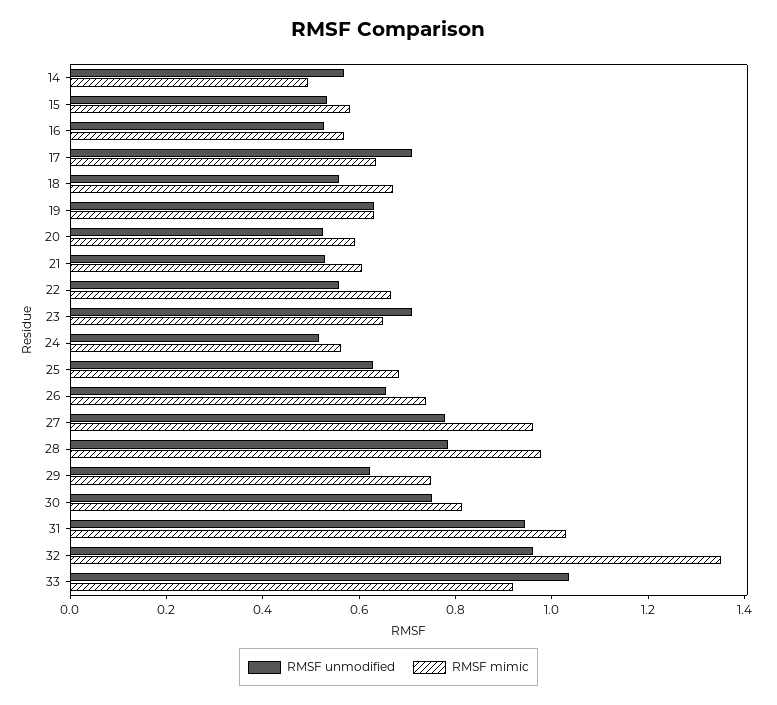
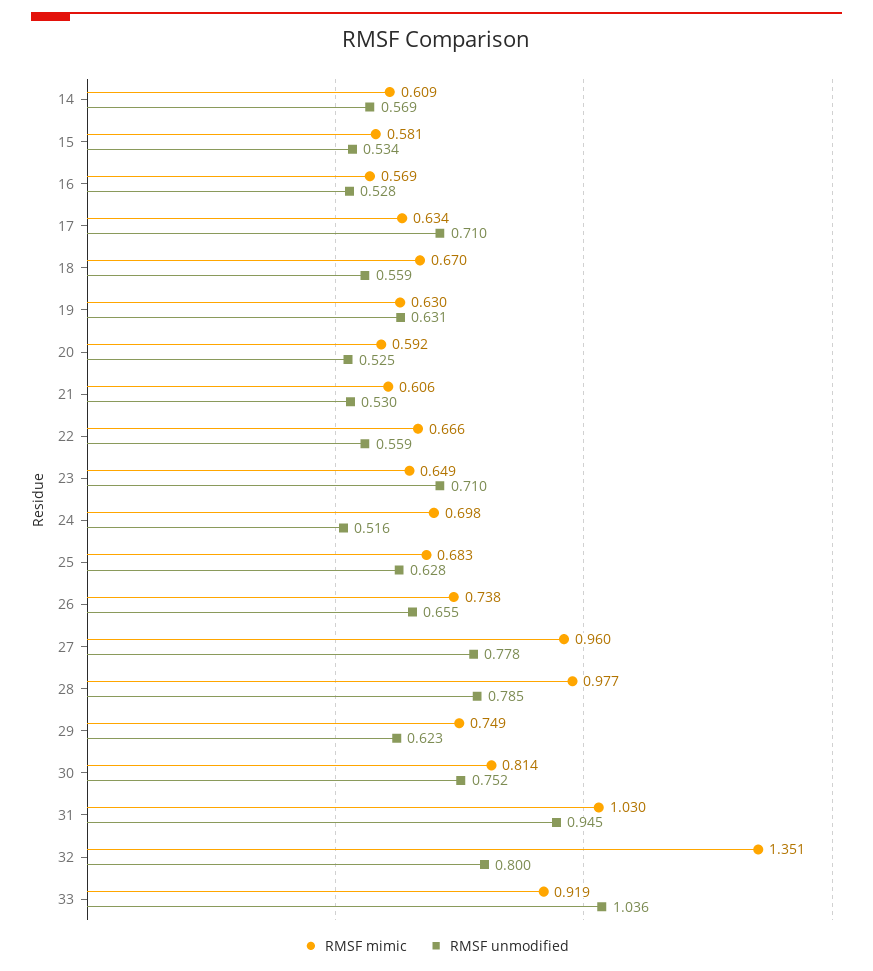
RMSF mimic, 14: 0.5 -> 0.609
RMSF mimic, 24: 0.55 -> 0.698
RMSF unmodified, 32: 0.95 -> 0.8

